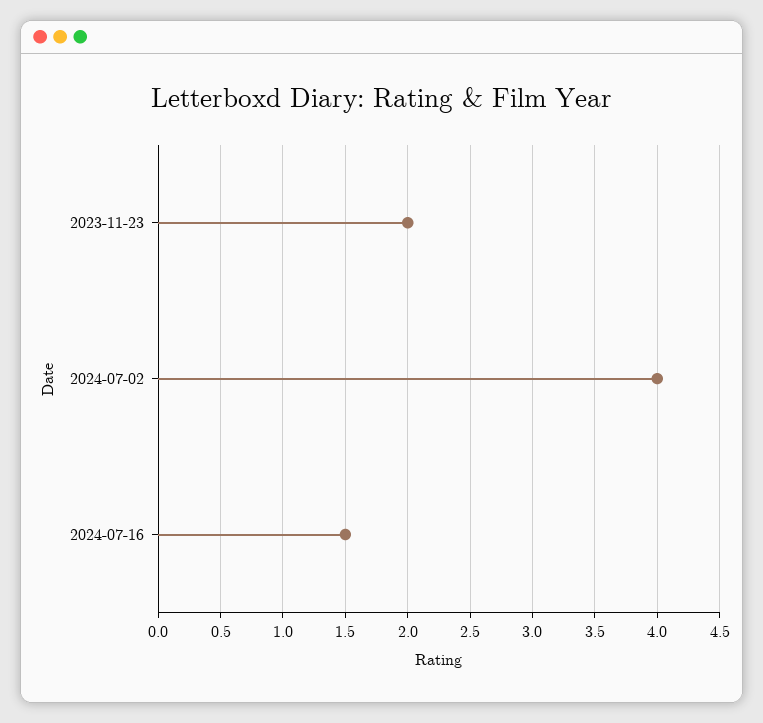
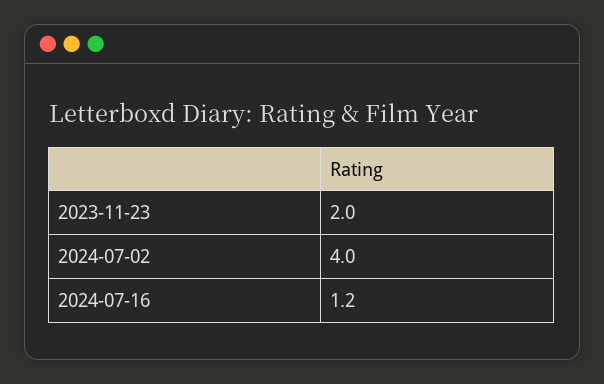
2024-07-16: 1.5 -> 1.2

